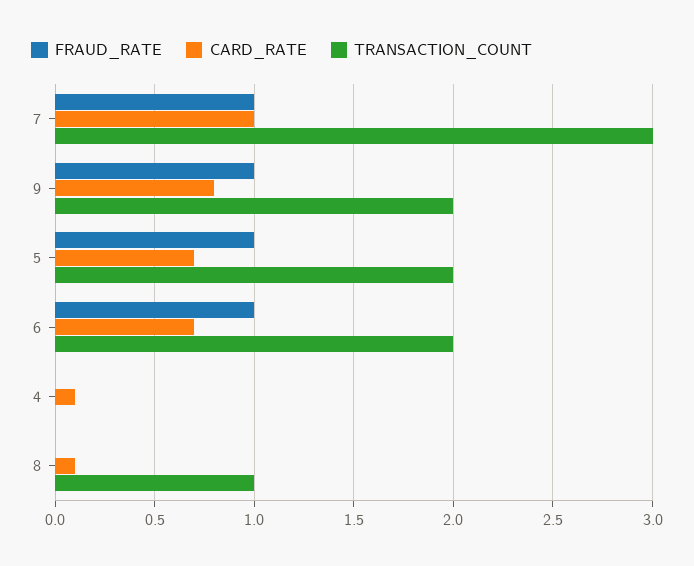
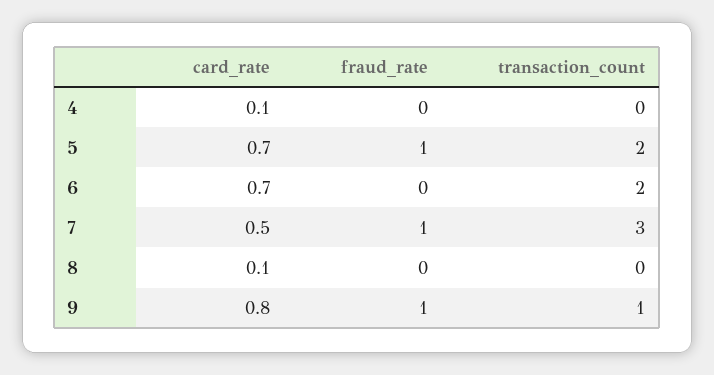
CARD_RATE, 7: 1 -> 0.5
TRANSACTION_COUNT, 9: 2 -> 1
FRAUD_RATE, 6: 1 -> 0
TRANSACTION_COUNT, 8: 1 -> 0

